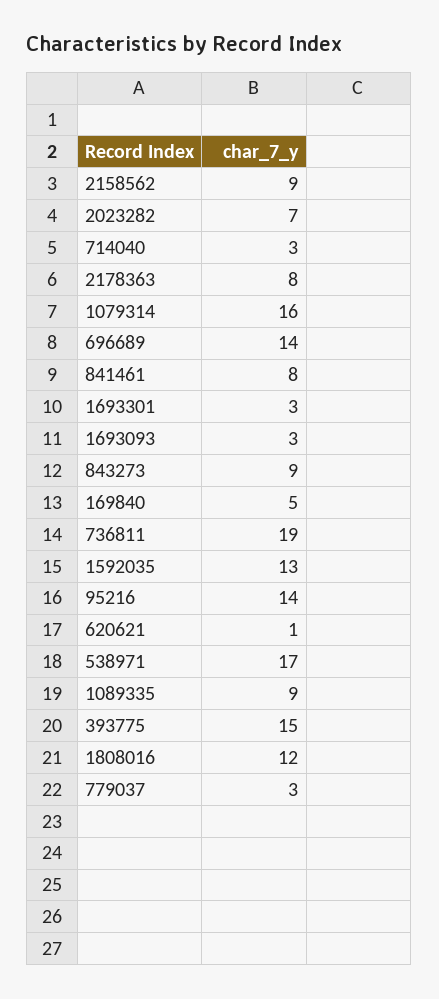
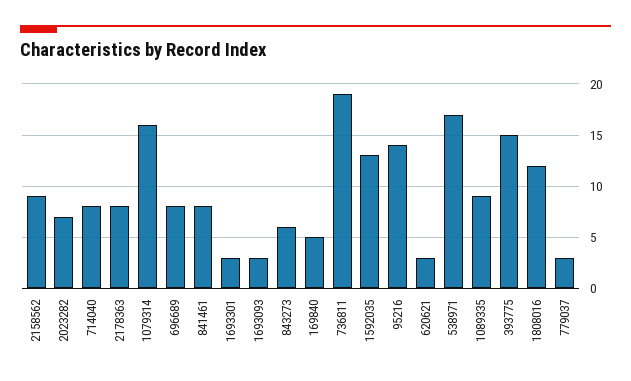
714040: 3 -> 8
696689: 14 -> 8
843273: 9 -> 6
620621: 1 -> 3

